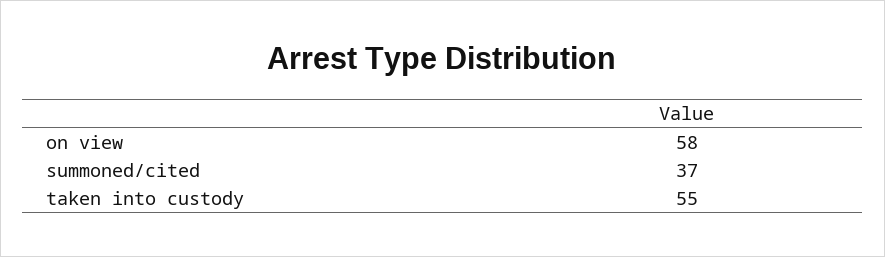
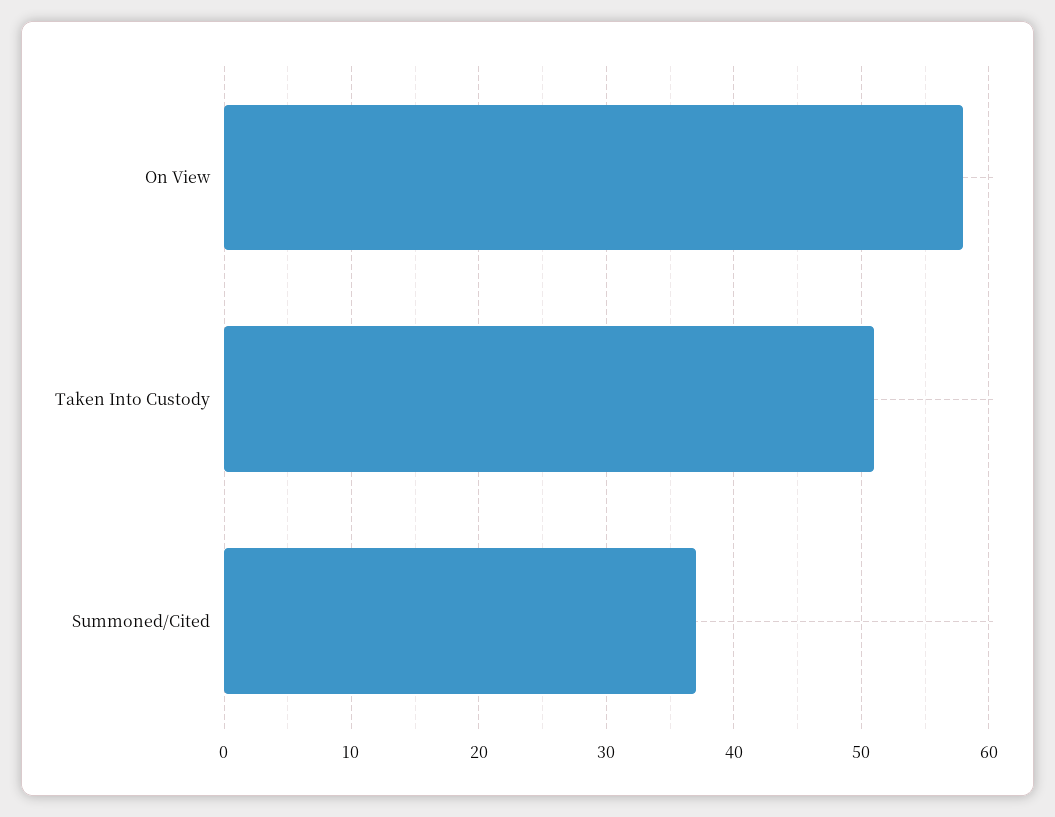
taken into custody: 55 -> 51

